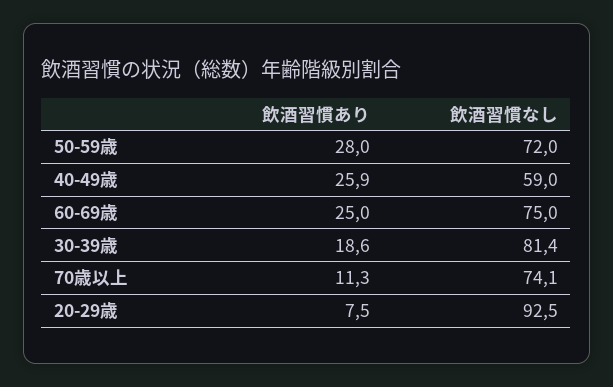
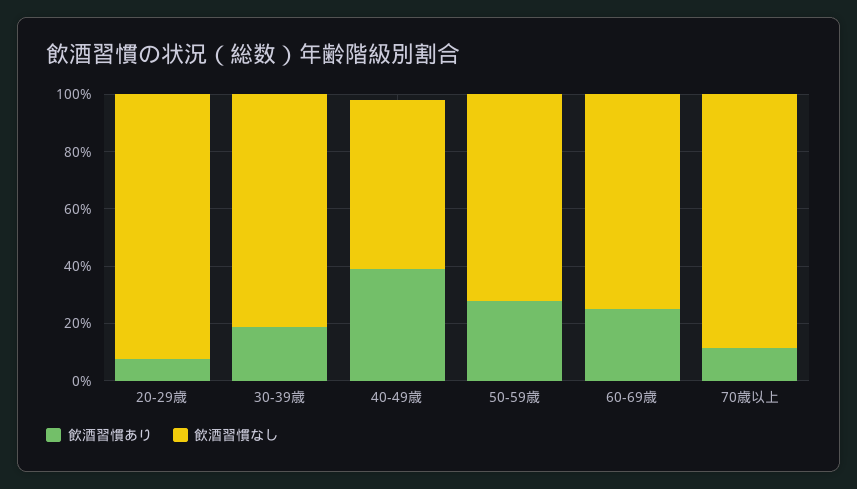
飲酒習慣あり, 40-49歳: 25.9 -> 40
飲酒習慣なし, 70歳以上: 74.1 -> 90

